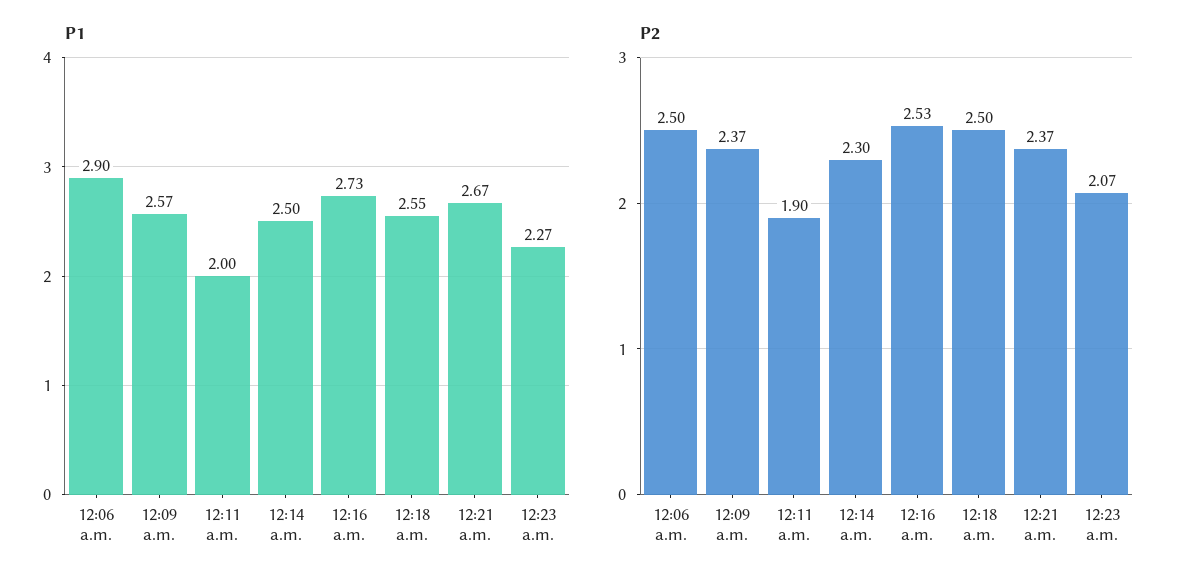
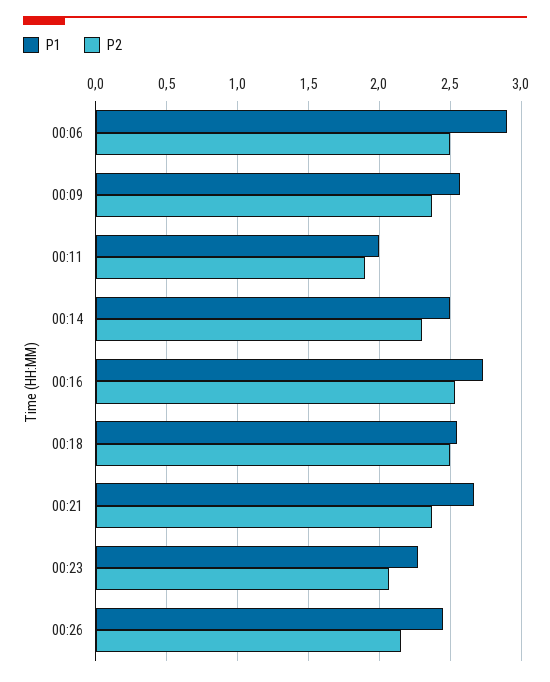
P1, 00:26: none -> 2.45
P2, 00:26: none -> 2.15

